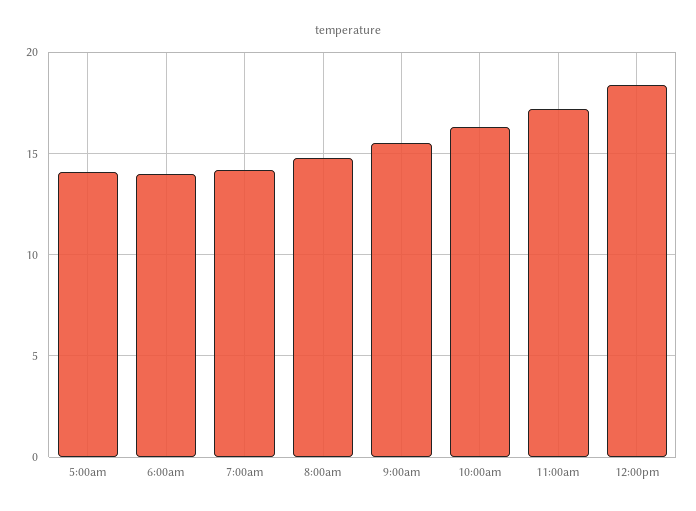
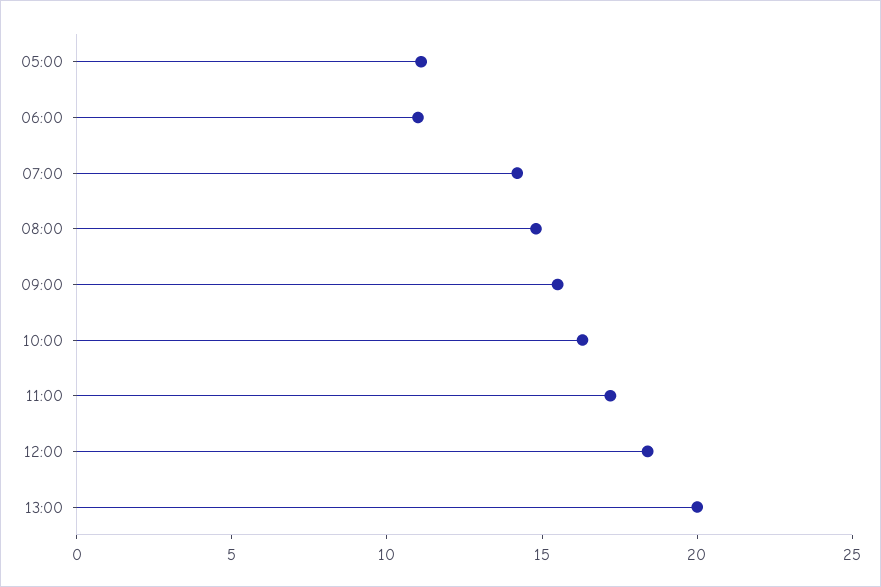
5:00am: 14 -> 11
6:00am: 14 -> 11
13:00: none -> 20

